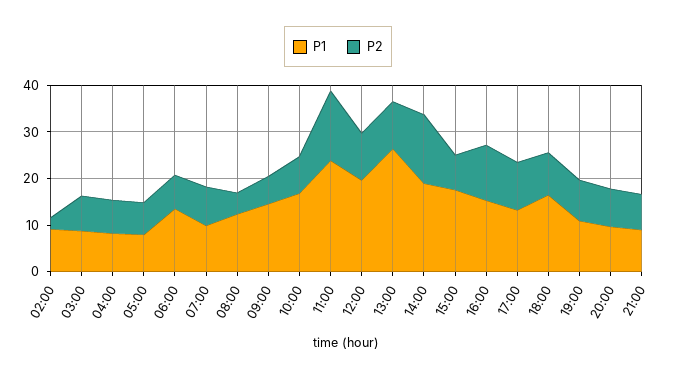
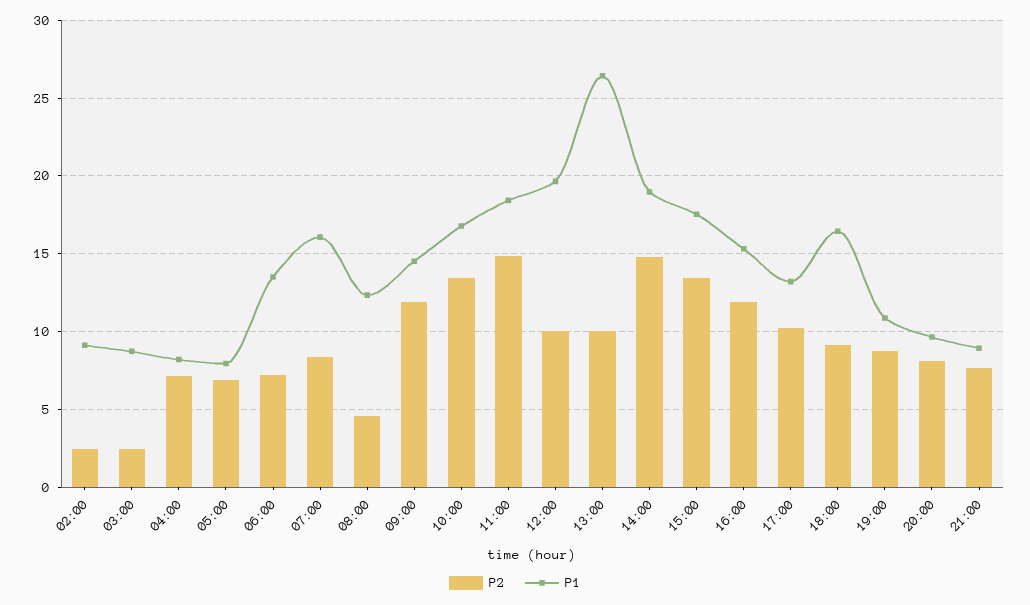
P2, 03:00: 8 -> 2.5
P1, 07:00: 10 -> 16
P2, 09:00: 6 -> 12
P2, 10:00: 8 -> 13.5
P1, 11:00: 24 -> 18.5
P2, 15:00: 8 -> 13.5

